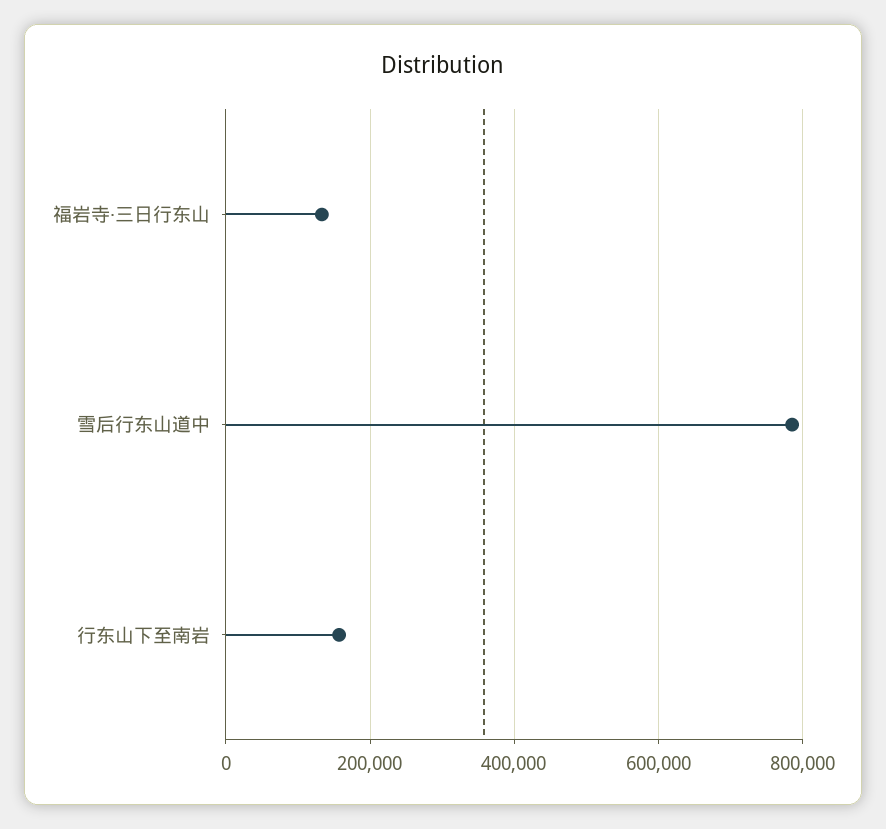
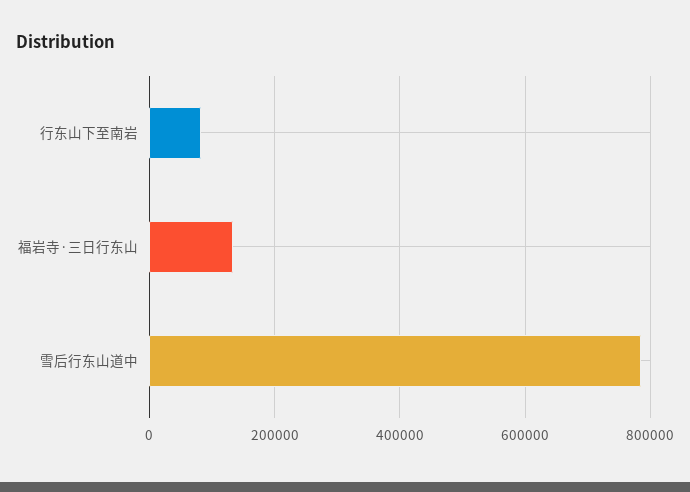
行东山下至南岩: 160000 -> 80000

